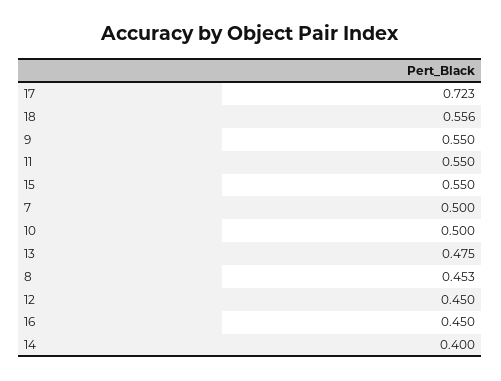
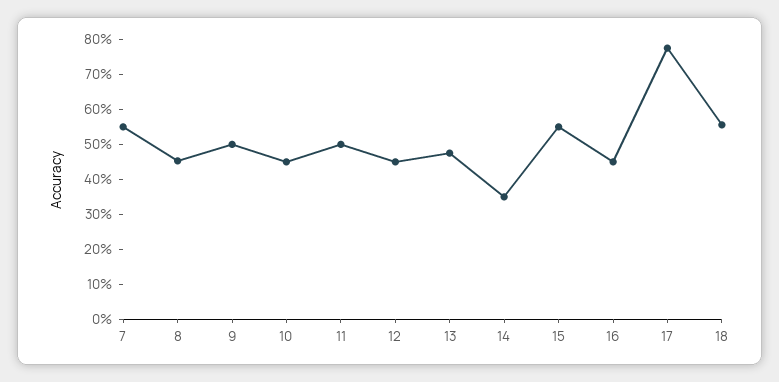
17: 0.723 -> 0.775
9: 0.55 -> 0.5
11: 0.55 -> 0.5
7: 0.5 -> 0.55
10: 0.5 -> 0.45
14: 0.4 -> 0.35

